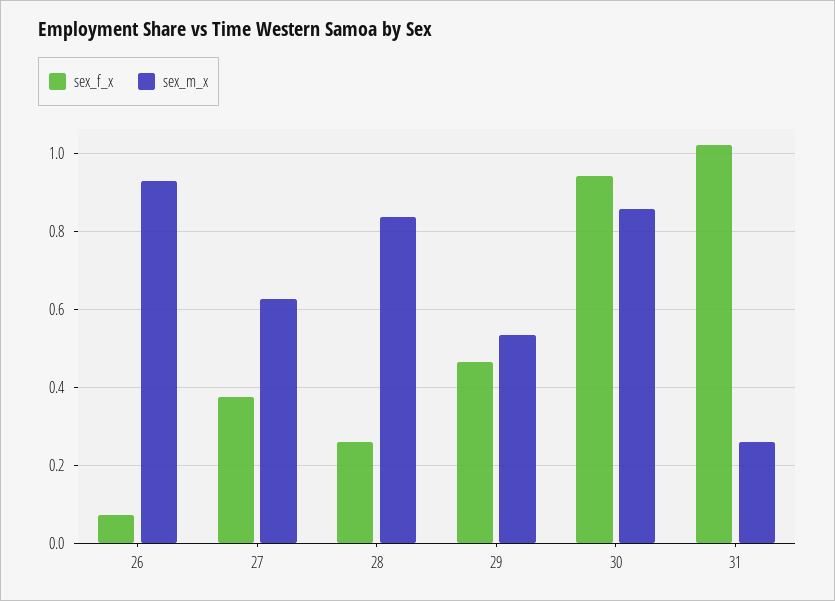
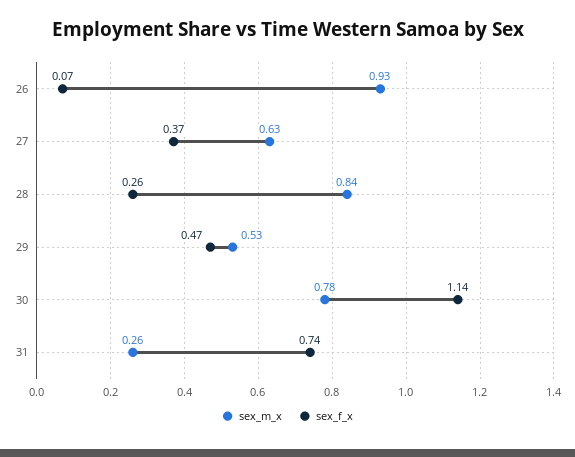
sex_f_x, 30: 0.94 -> 1.14
sex_m_x, 30: 0.86 -> 0.78
sex_f_x, 31: 1.02 -> 0.74

